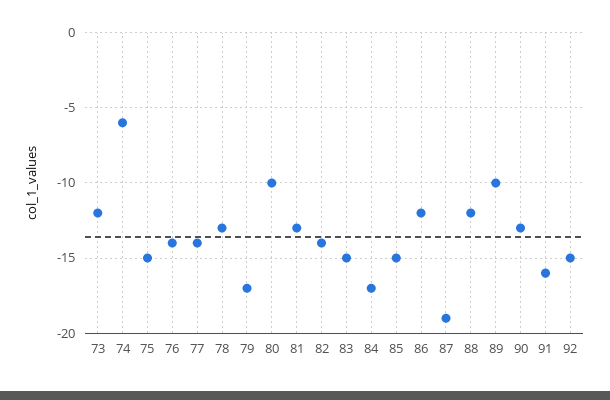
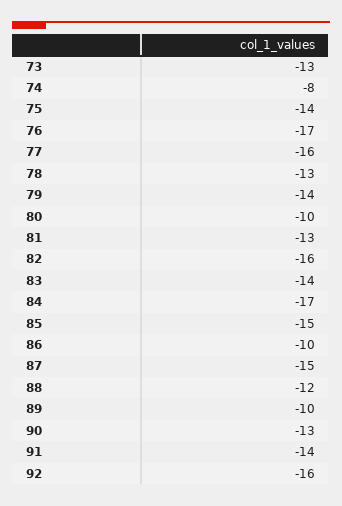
73: -12 -> -13
74: -6 -> -8
75: -15 -> -14
76: -14 -> -17
77: -14 -> -16
79: -17 -> -14
82: -14 -> -16
83: -15 -> -14
86: -12 -> -10
87: -19 -> -15
91: -16 -> -14
92: -15 -> -16

